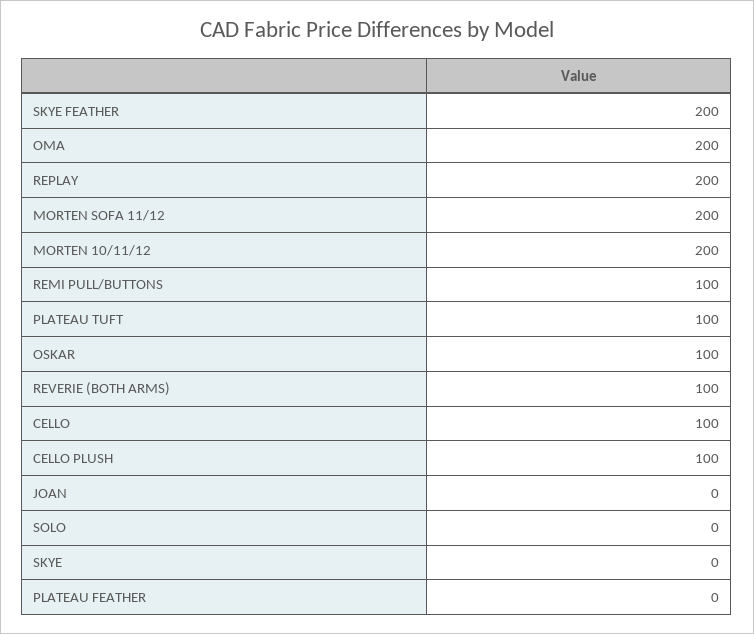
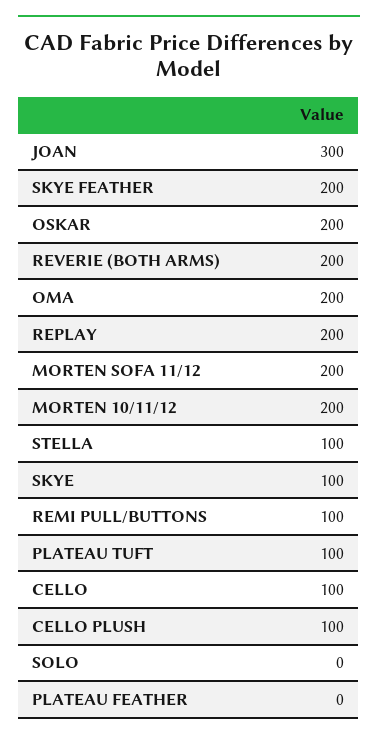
OSKAR: 100 -> 200
REVERIE (BOTH ARMS): 100 -> 200
JOAN: 0 -> 300
SKYE: 0 -> 100
STELLA: none -> 100

